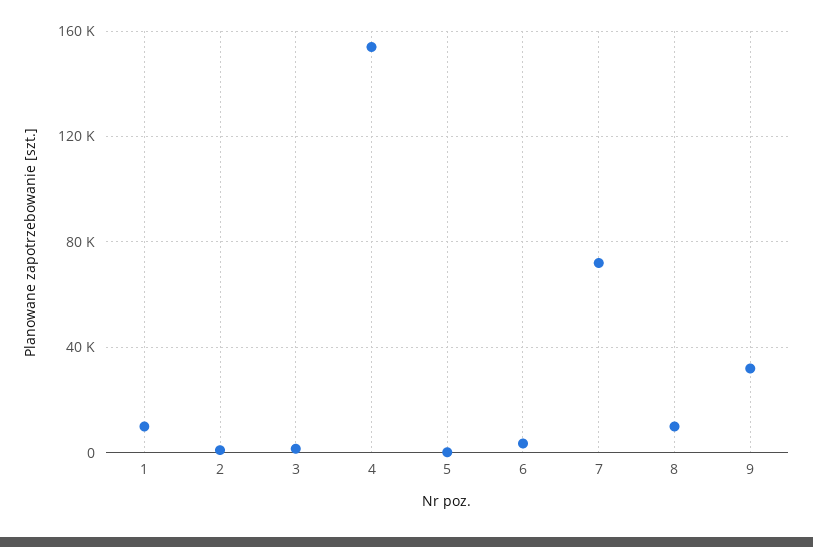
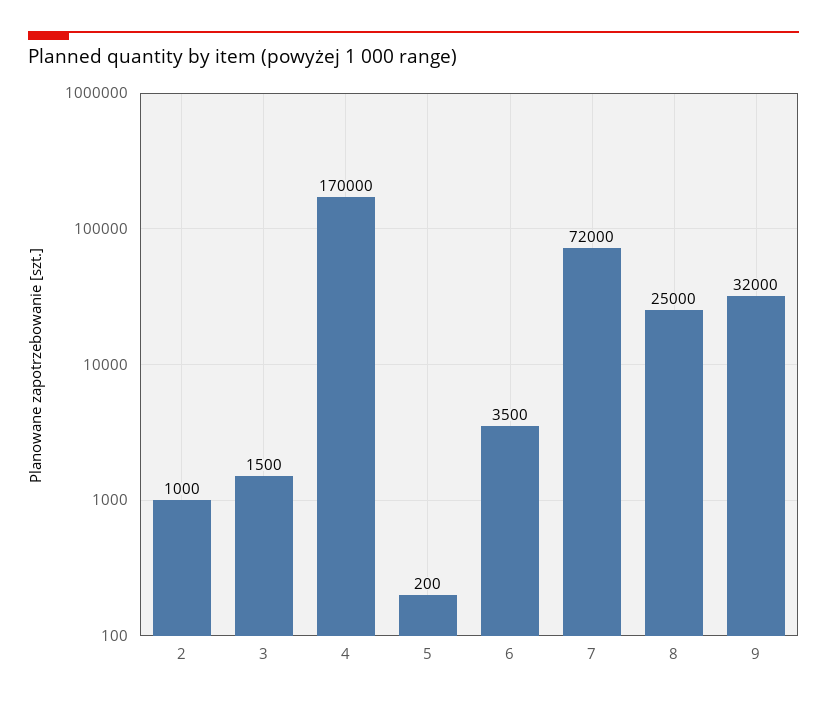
1: 10000 -> none
4: 155000 -> 170000
8: 10000 -> 25000

